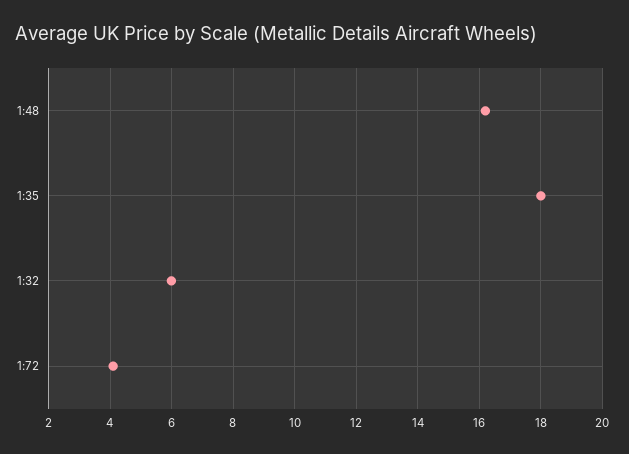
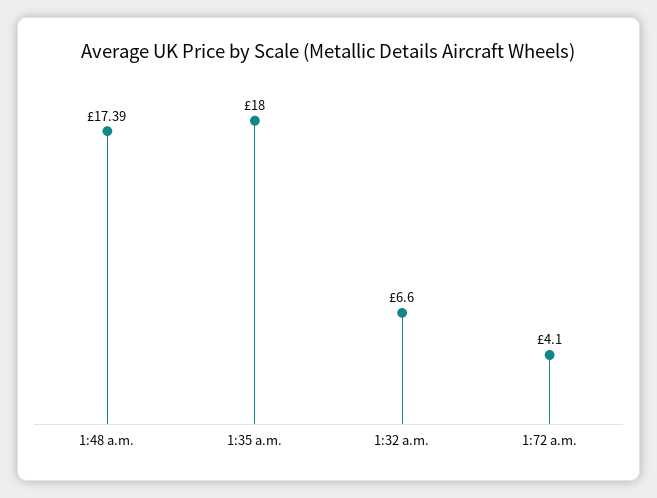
1:48: 16.2 -> 17.39
1:32: 6 -> 6.6

